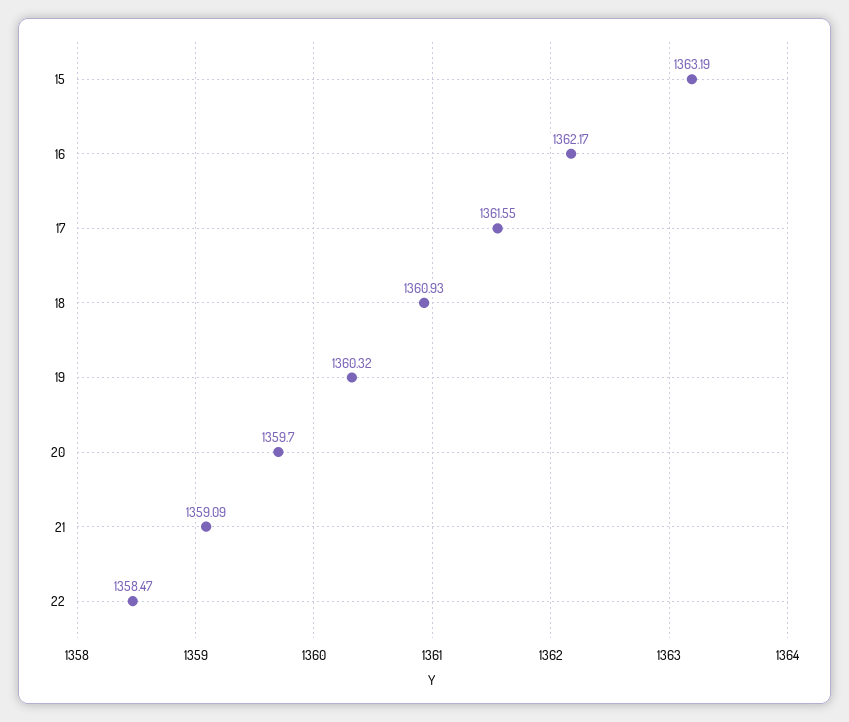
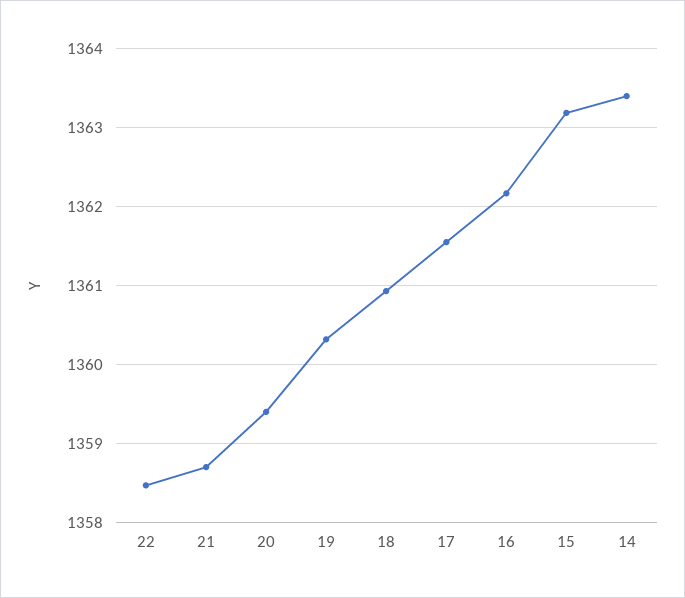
20: 1359.7 -> 1359.4
21: 1359.09 -> 1358.7
14: none -> 1363.4

